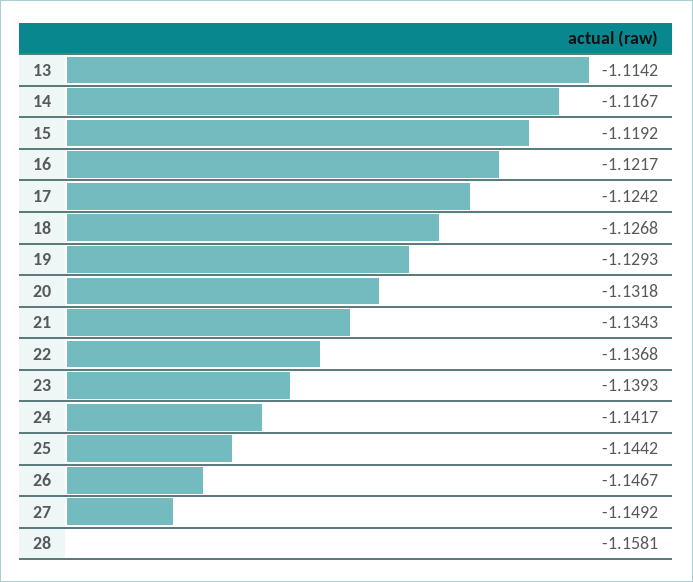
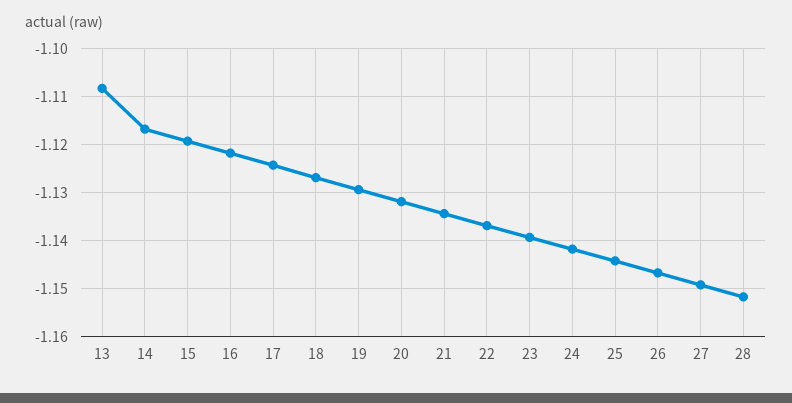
13: -1.1142 -> -1.108
28: -1.1581 -> -1.152

